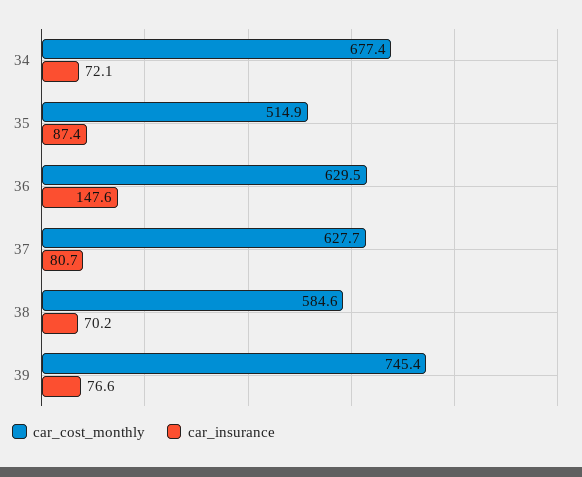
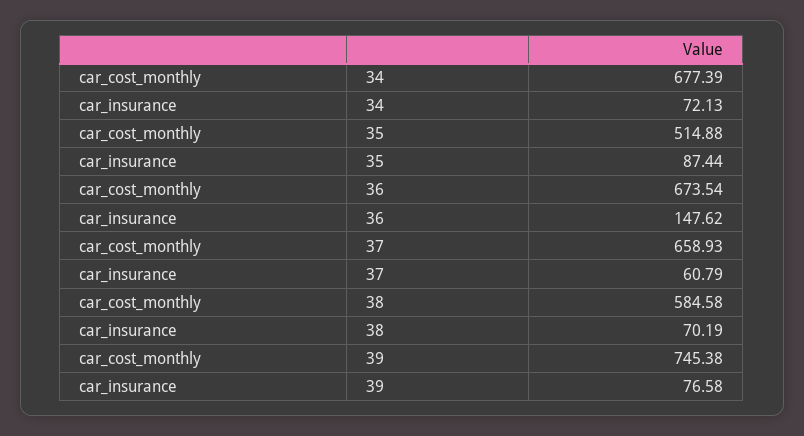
car_cost_monthly, 36: 629.5 -> 673.54
car_cost_monthly, 37: 627.7 -> 658.93
car_insurance, 37: 80.7 -> 60.79

